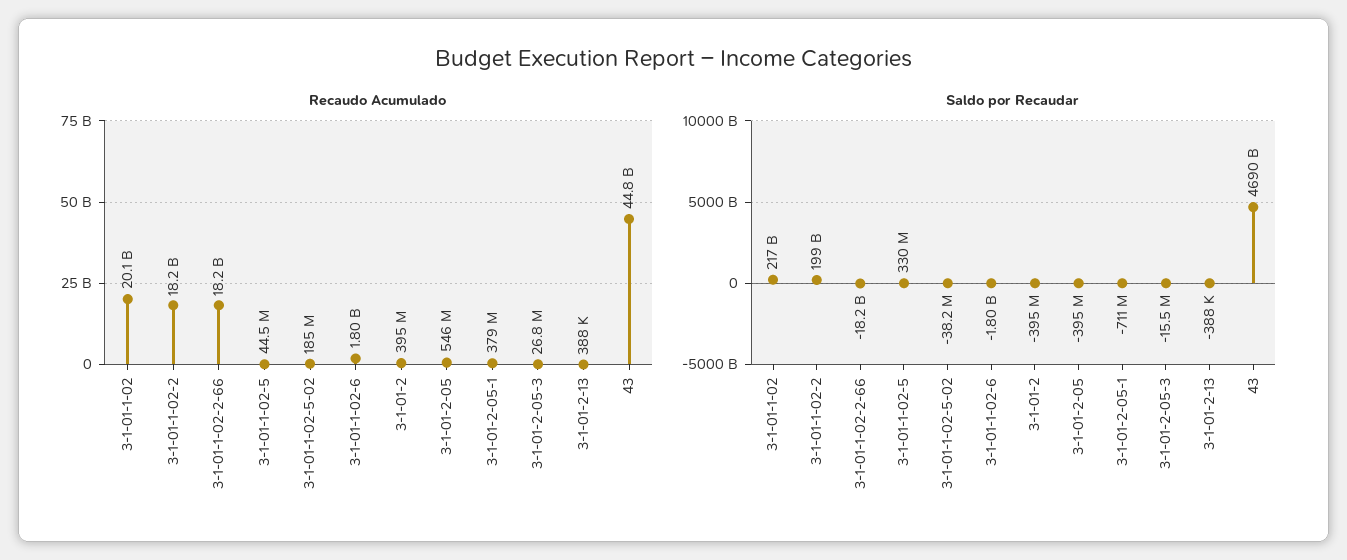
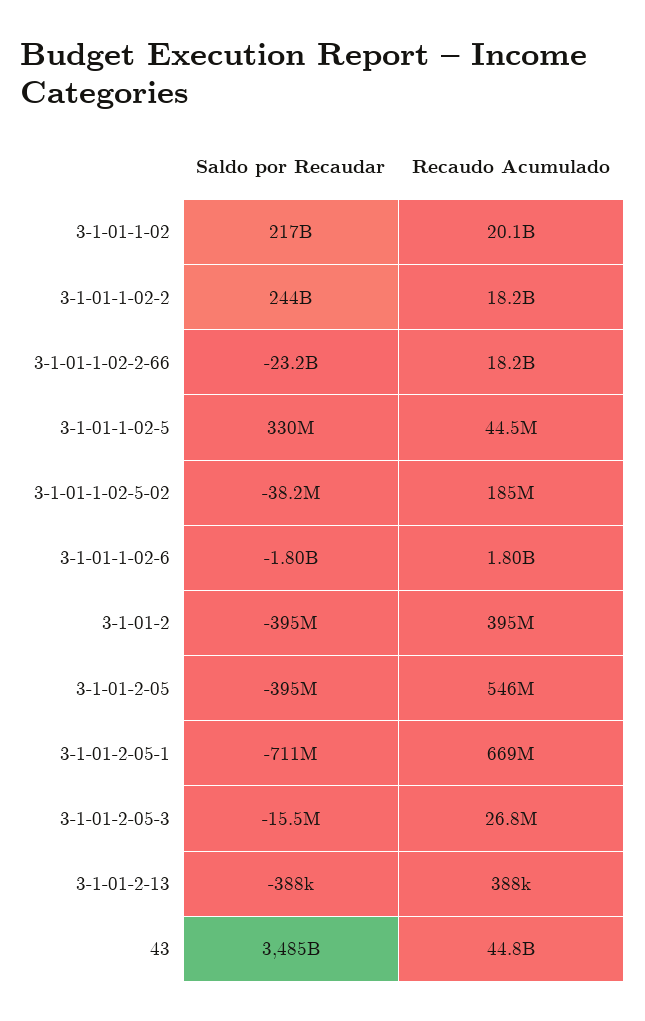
Recaudo Acumulado, 3-1-01-2-05-1: 379000000 -> 669000000
Saldo por Recaudar, 3-1-01-1-02-2: 199000000000 -> 244000000000
Saldo por Recaudar, 3-1-01-1-02-2-66: -18200000000 -> -23200000000
Saldo por Recaudar, 43: 4690000000000 -> 3485000000000

